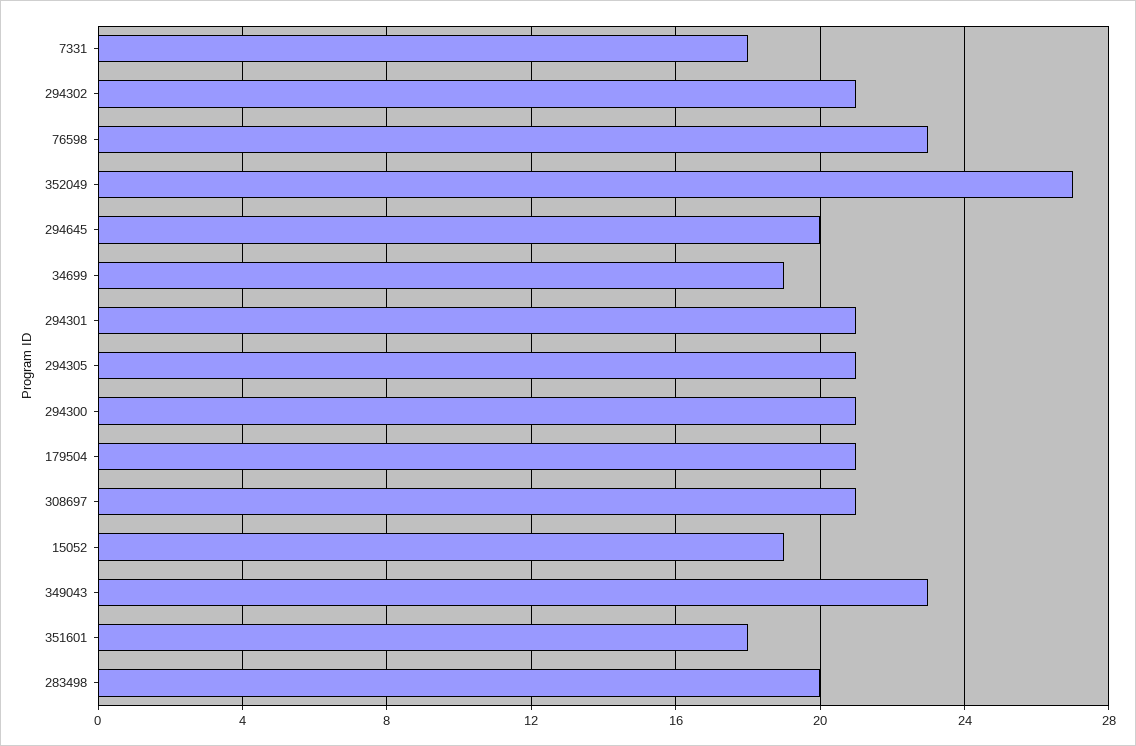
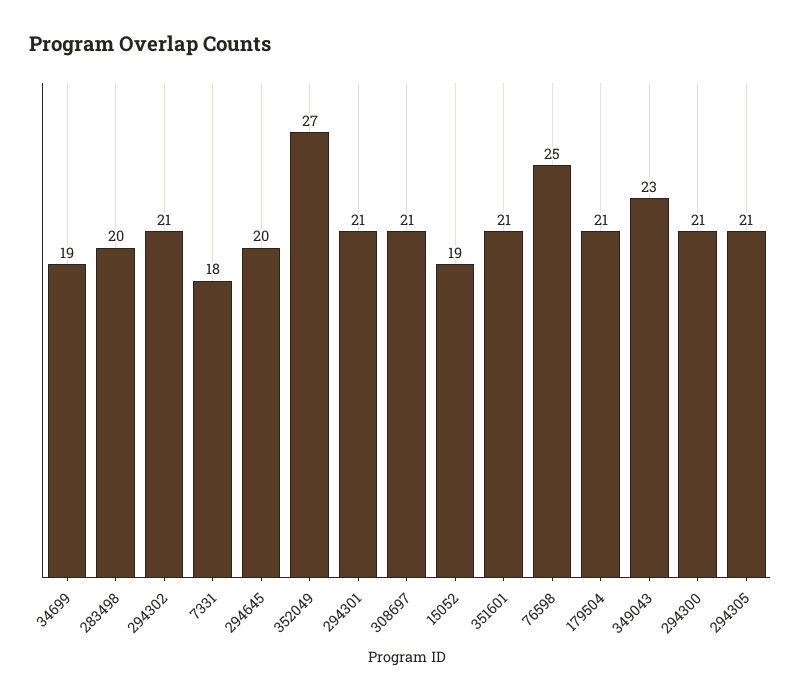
76598: 23 -> 25
351601: 18 -> 21

